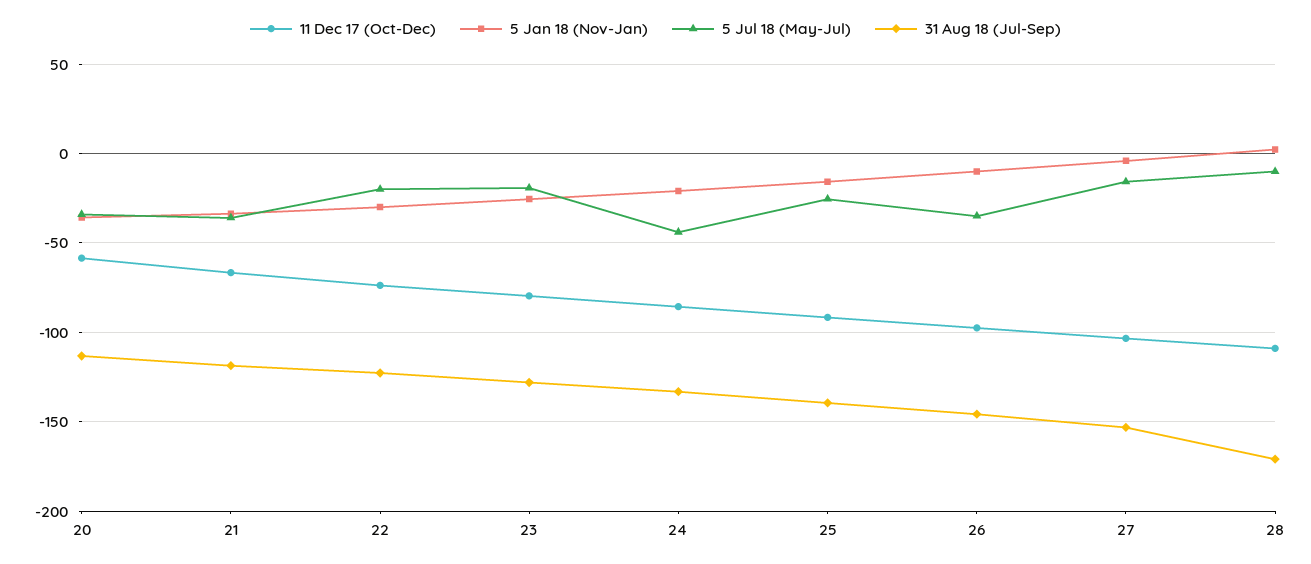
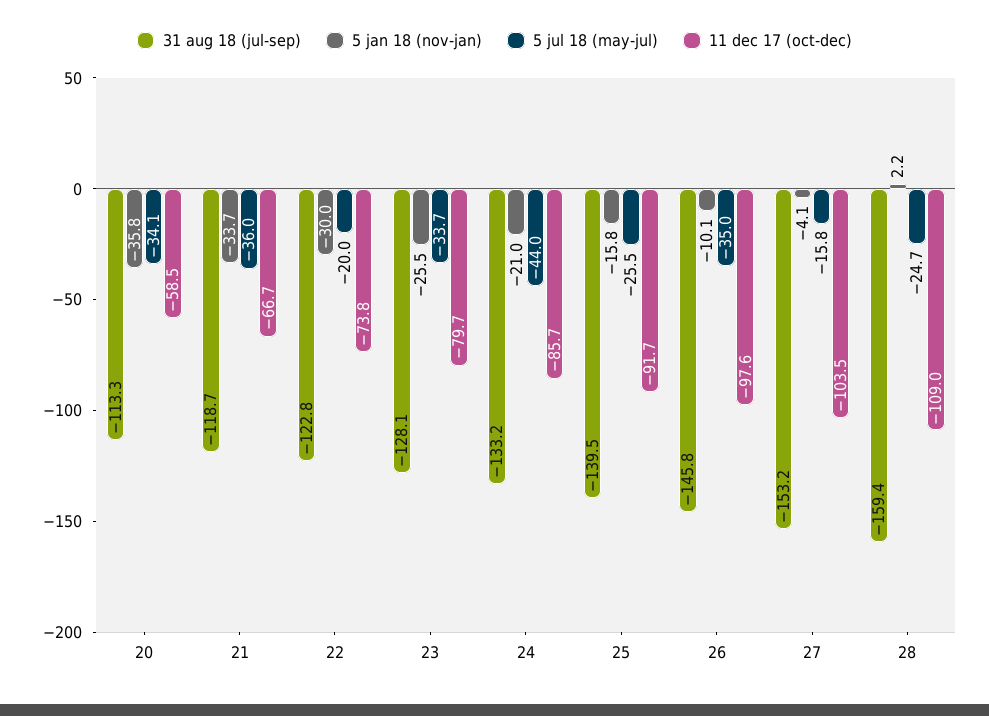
5 Jul 18 (May-Jul), 23: -20 -> -33.7
5 Jul 18 (May-Jul), 28: -10 -> -24.7
31 Aug 18 (Jul-Sep), 28: -170 -> -159.4

